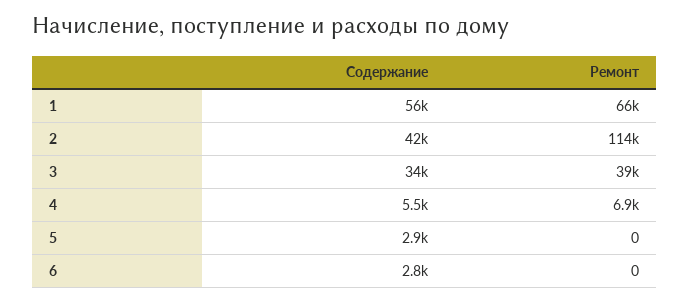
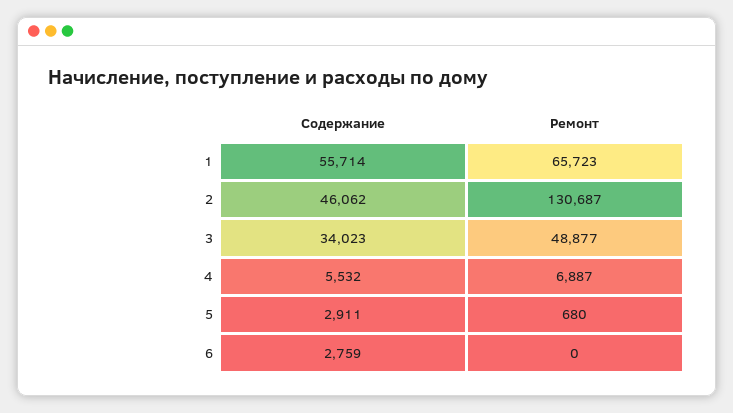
Содержание, 2: 42000 -> 46062
Ремонт, 2: 114000 -> 130687
Ремонт, 3: 39000 -> 48877
Ремонт, 5: 0 -> 680

